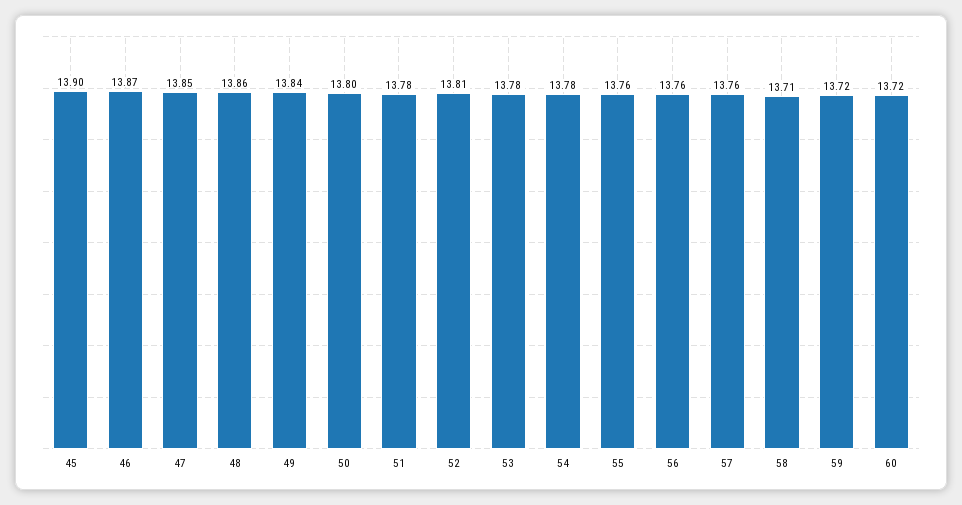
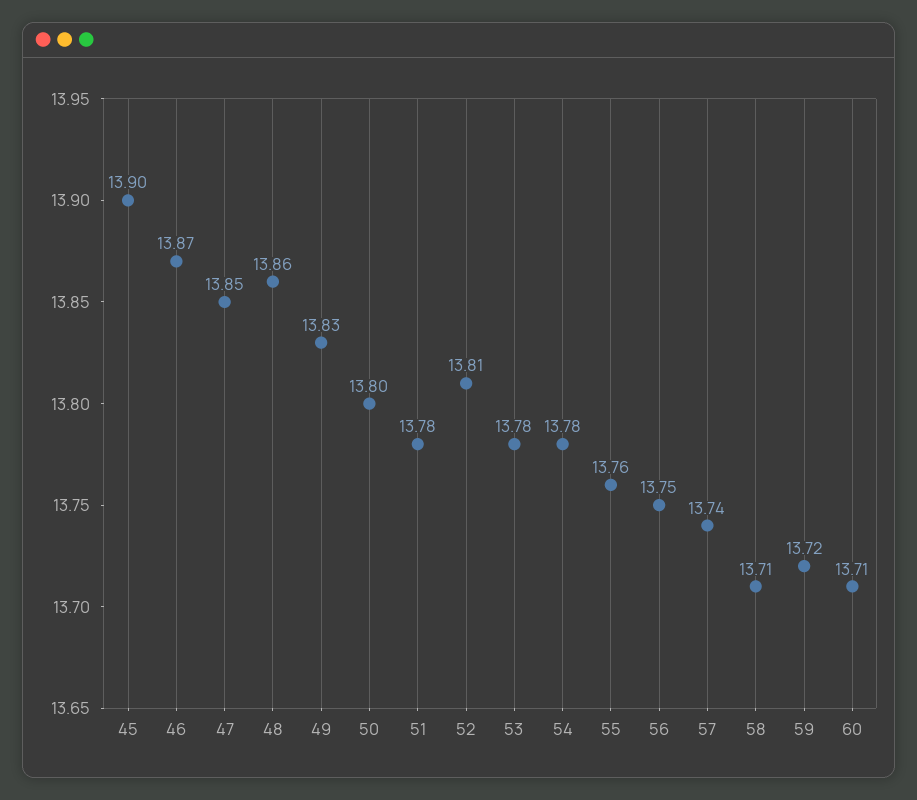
49: 13.84 -> 13.83
56: 13.76 -> 13.75
57: 13.76 -> 13.74
60: 13.72 -> 13.71

